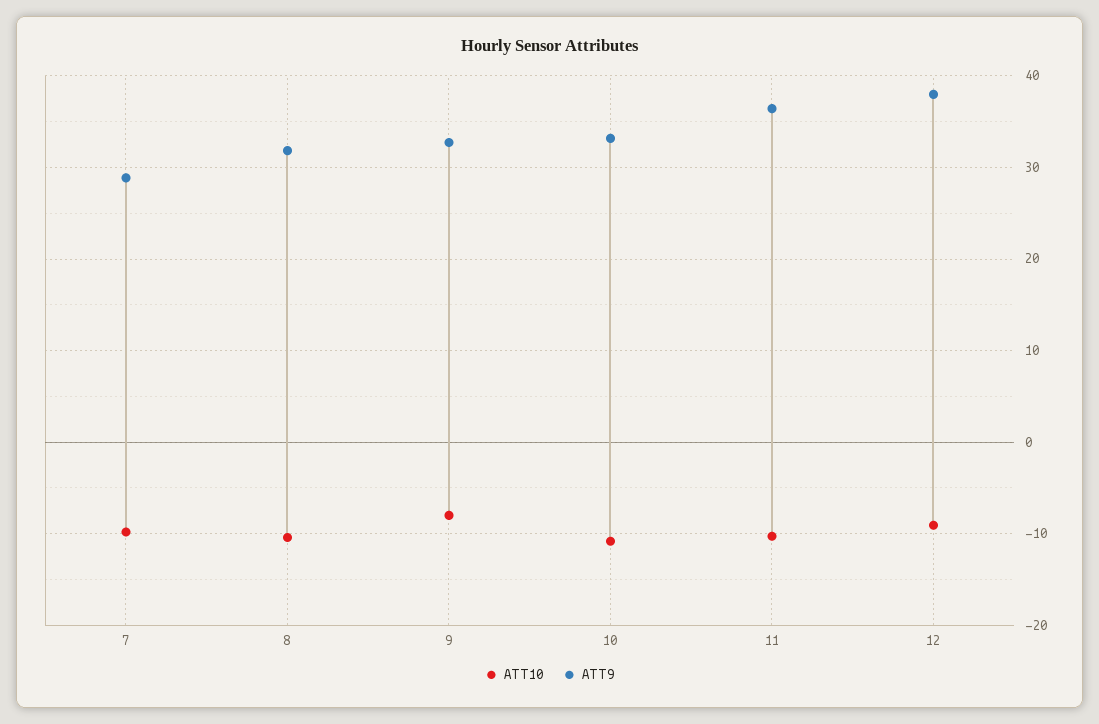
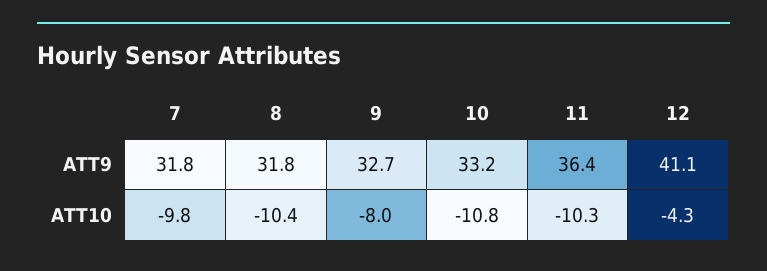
ATT9, 7: 29 -> 31.8
ATT10, 12: -9 -> -4.3
ATT9, 12: 38 -> 41.1

